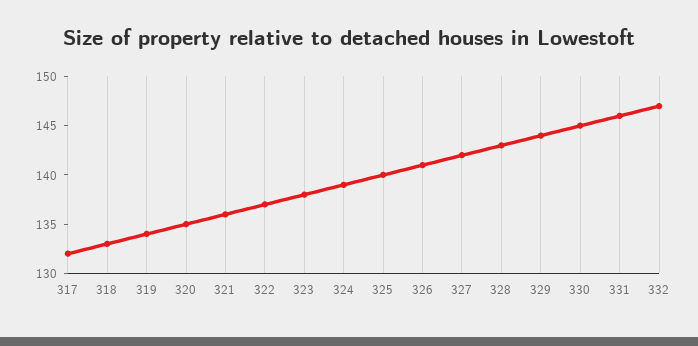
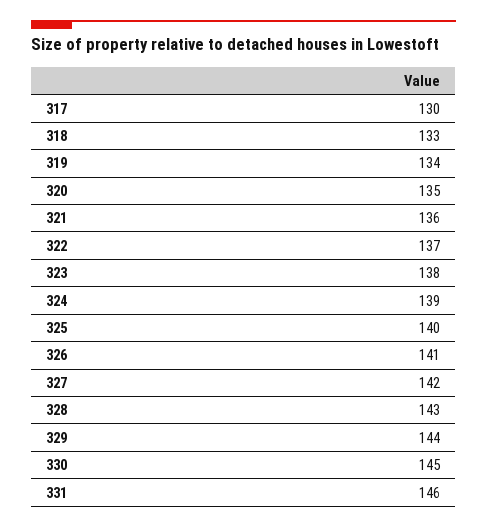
317: 132 -> 130
332: 147 -> none

